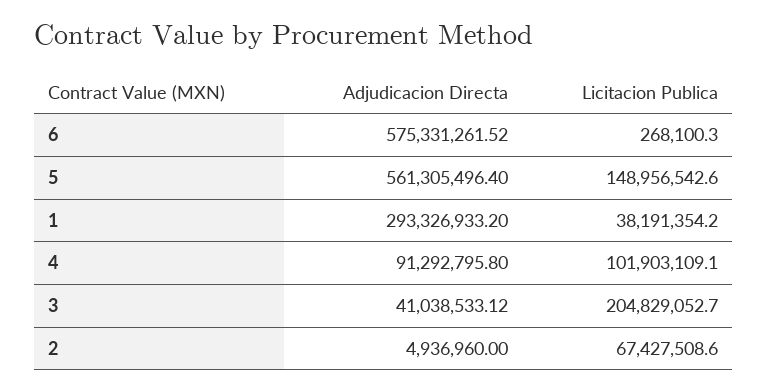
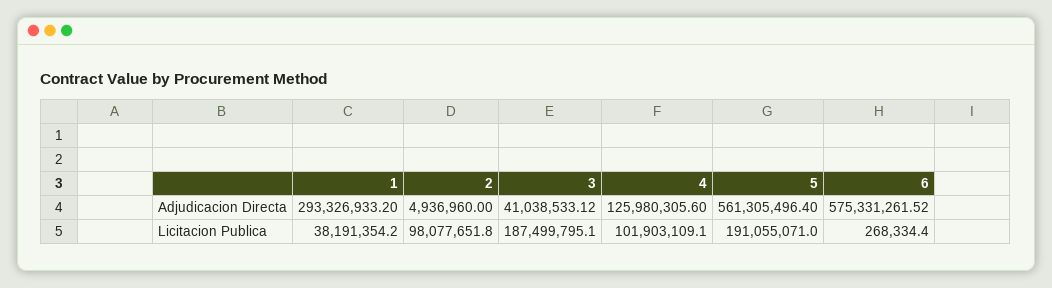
Licitacion Publica, 6: 268100.3 -> 268334.4
Licitacion Publica, 5: 148956542.6 -> 191055071
Adjudicacion Directa, 4: 91292795.8 -> 125980305.6
Licitacion Publica, 3: 204829052.7 -> 187499795.1
Licitacion Publica, 2: 67427508.6 -> 98077651.8

